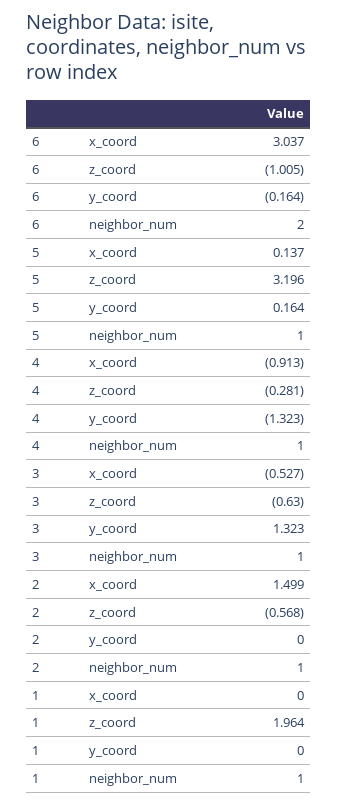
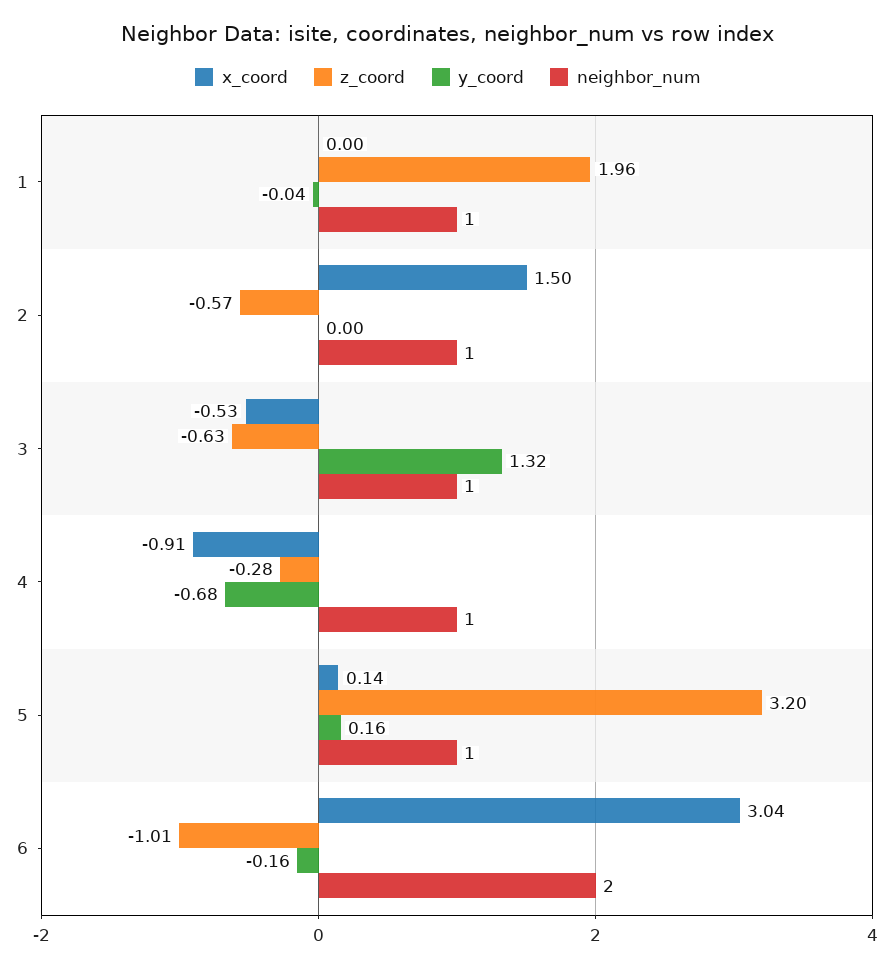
y_coord, 4: -1.323 -> -0.68
y_coord, 1: 0 -> -0.04

